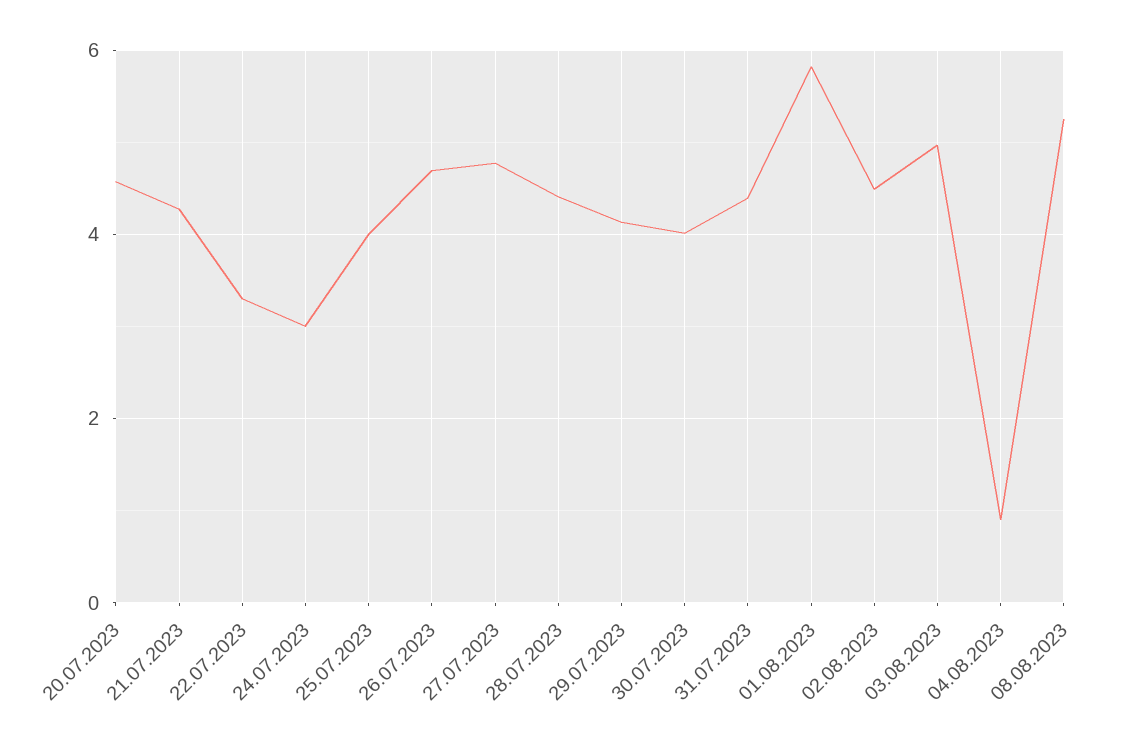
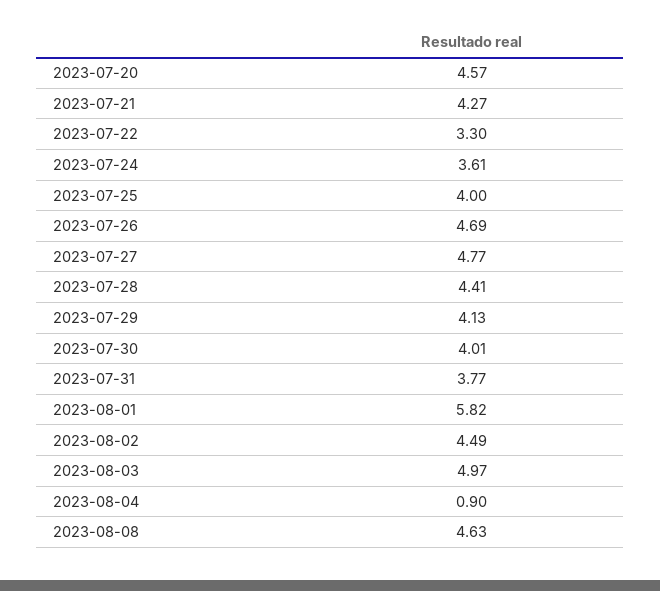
24.07.2023: 3 -> 3.61
31.07.2023: 4.4 -> 3.77
08.08.2023: 5.2 -> 4.63

